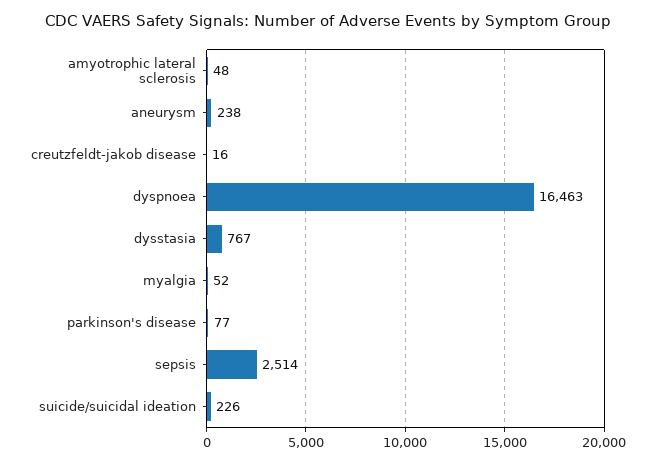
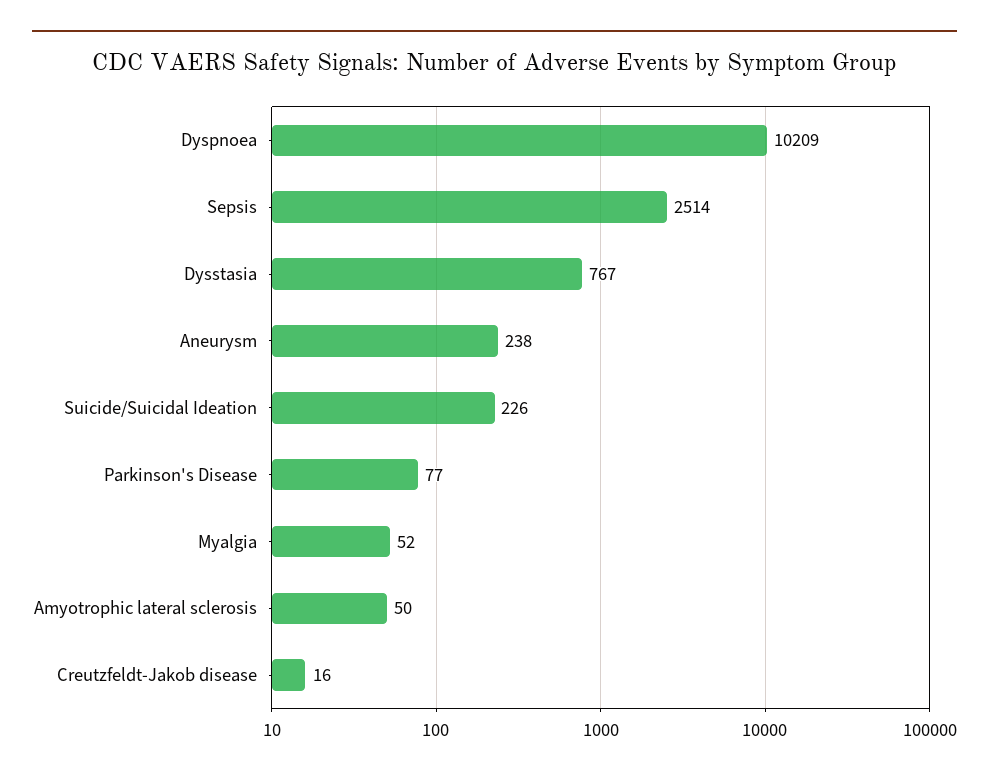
amyotrophic lateral sclerosis: 48 -> 50
dyspnoea: 16463 -> 10209

